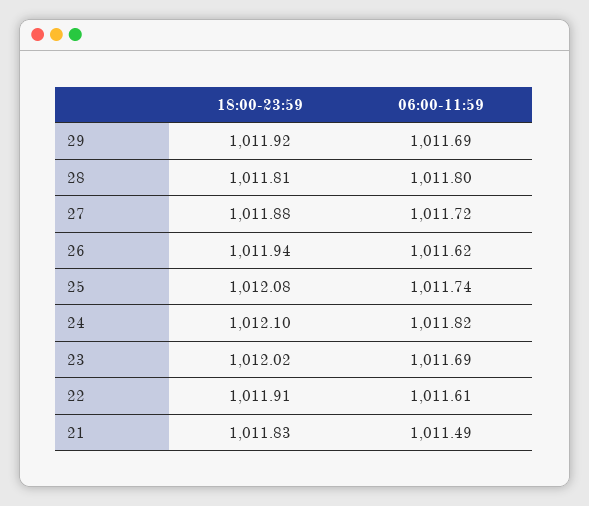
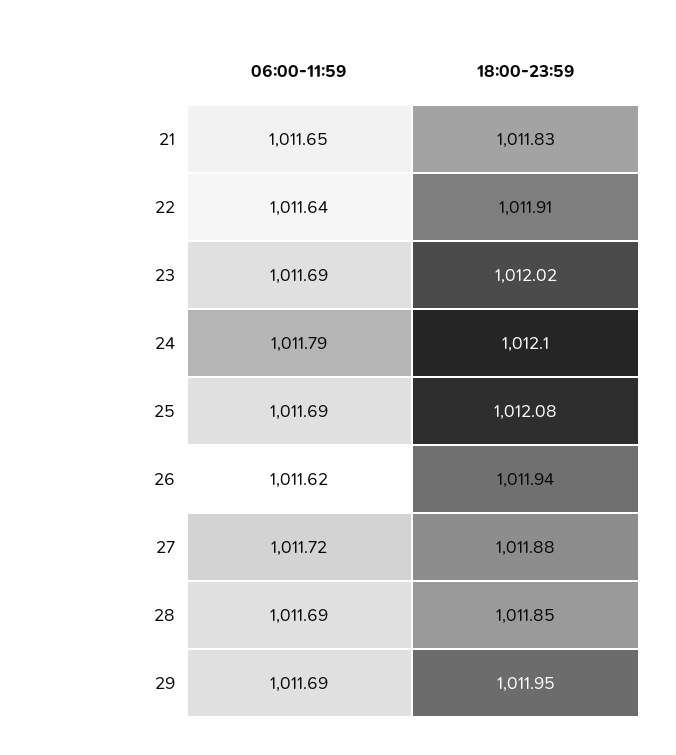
18:00-23:59, 29: 1011.92 -> 1011.95
18:00-23:59, 28: 1011.81 -> 1011.85
06:00-11:59, 28: 1011.8 -> 1011.69
06:00-11:59, 25: 1011.74 -> 1011.69
06:00-11:59, 24: 1011.82 -> 1011.79
06:00-11:59, 22: 1011.61 -> 1011.64
06:00-11:59, 21: 1011.49 -> 1011.65

